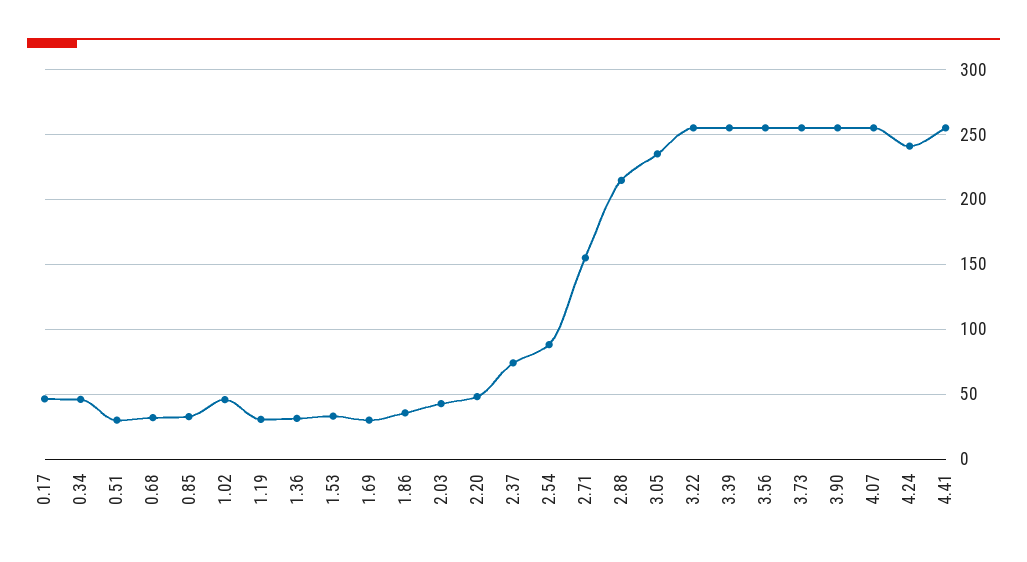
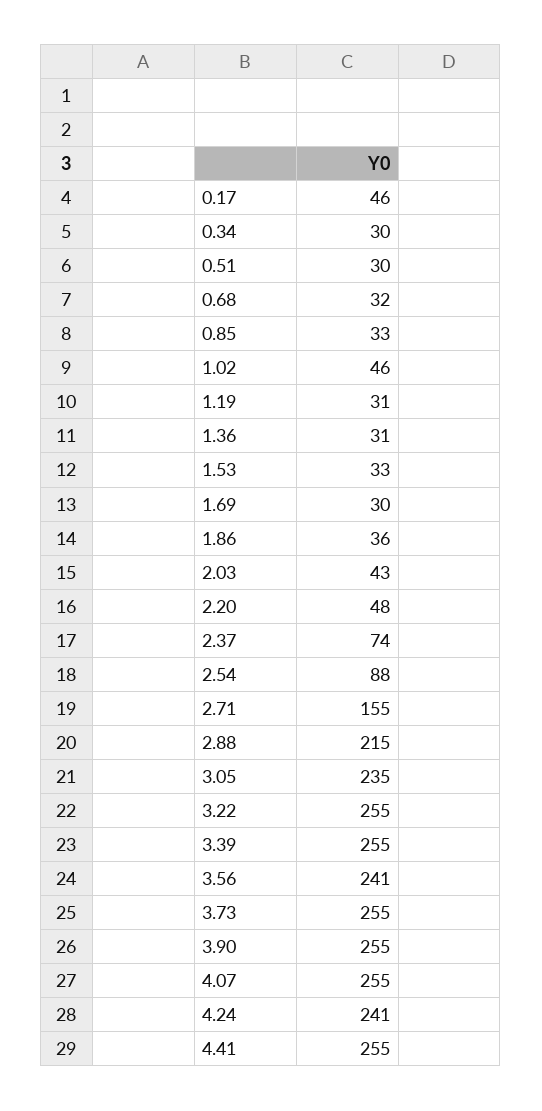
0.34: 45 -> 30
3.56: 255 -> 241

